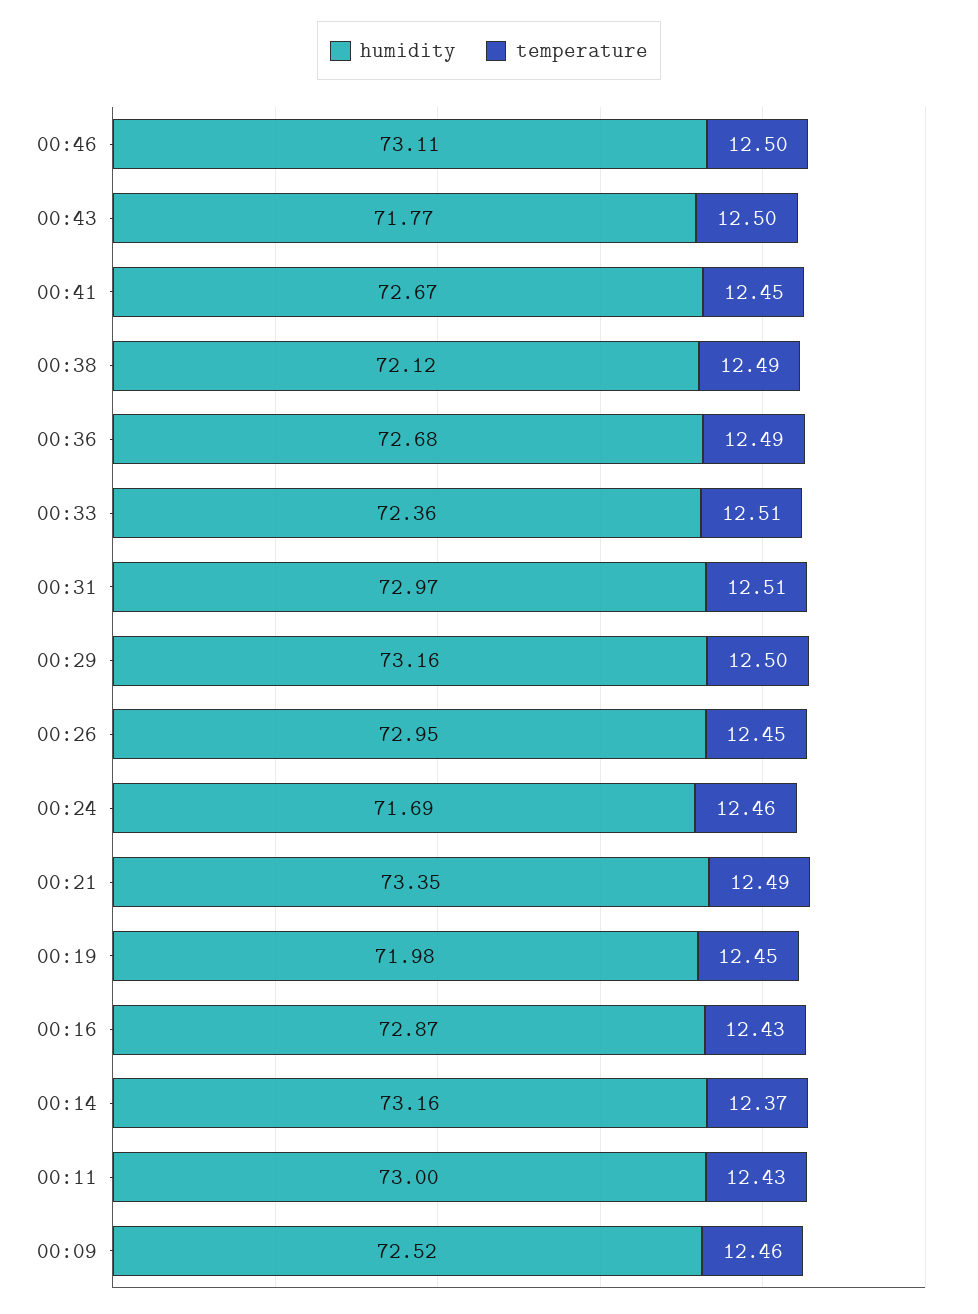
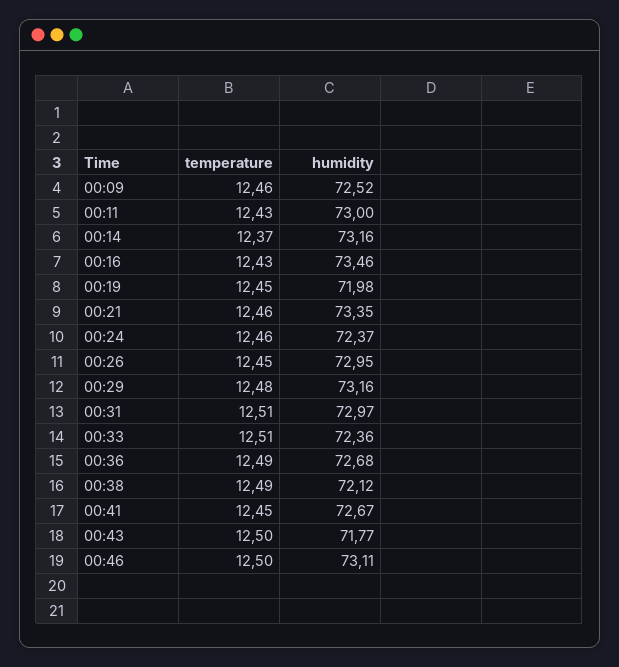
temperature, 00:29: 12.5 -> 12.48
humidity, 00:24: 71.69 -> 72.37
temperature, 00:21: 12.49 -> 12.46
humidity, 00:16: 72.87 -> 73.46

